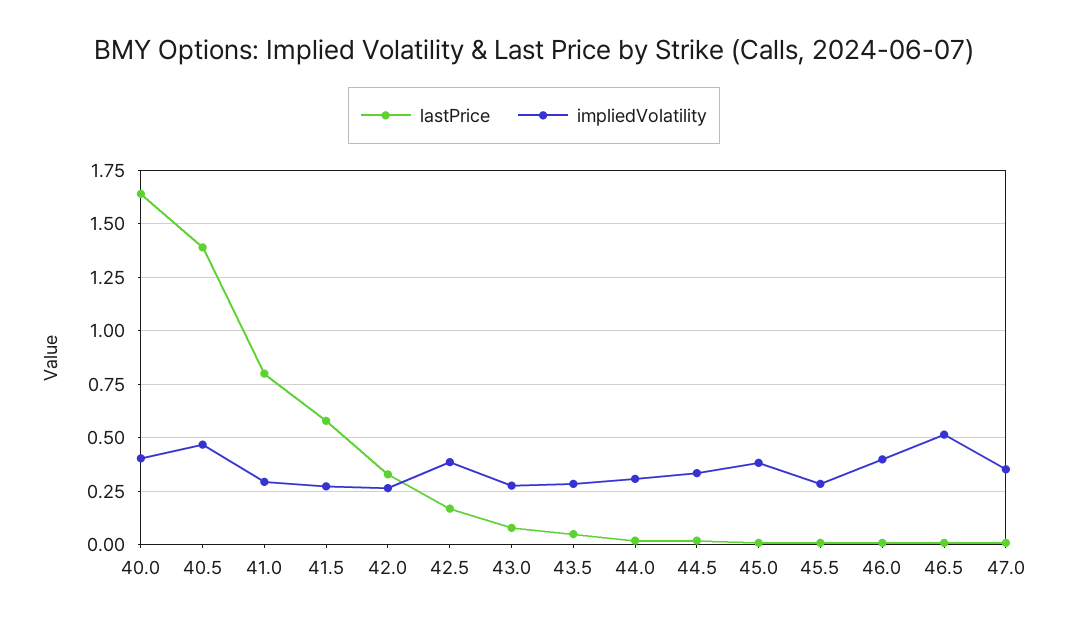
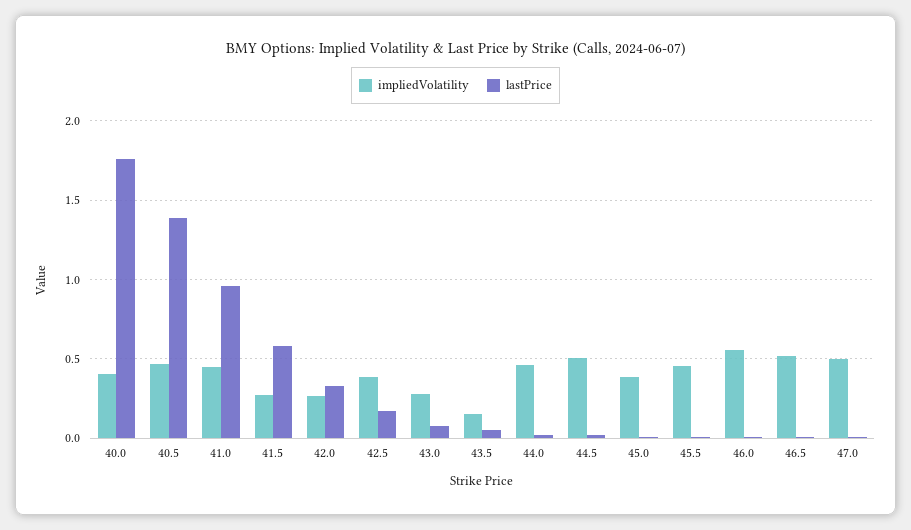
lastPrice, 40.0: 1.65 -> 1.75
lastPrice, 41.0: 0.8 -> 0.95
impliedVolatility, 41.0: 0.3 -> 0.45
impliedVolatility, 43.5: 0.3 -> 0.15
impliedVolatility, 44.0: 0.3 -> 0.45
impliedVolatility, 44.5: 0.35 -> 0.5
impliedVolatility, 45.5: 0.3 -> 0.45
impliedVolatility, 46.0: 0.4 -> 0.55
impliedVolatility, 47.0: 0.35 -> 0.5

